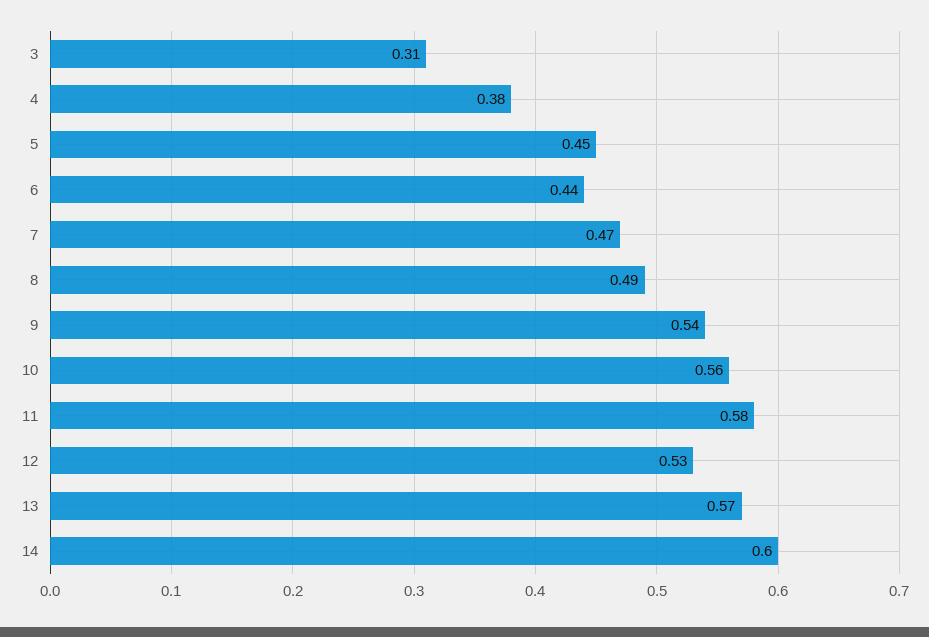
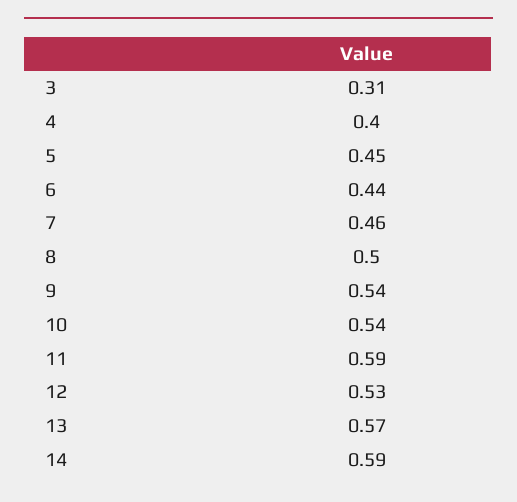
4: 0.38 -> 0.4
7: 0.47 -> 0.46
8: 0.49 -> 0.5
10: 0.56 -> 0.54
11: 0.58 -> 0.59
14: 0.6 -> 0.59

